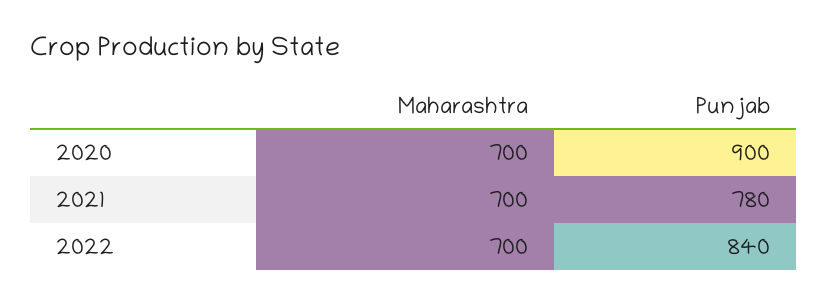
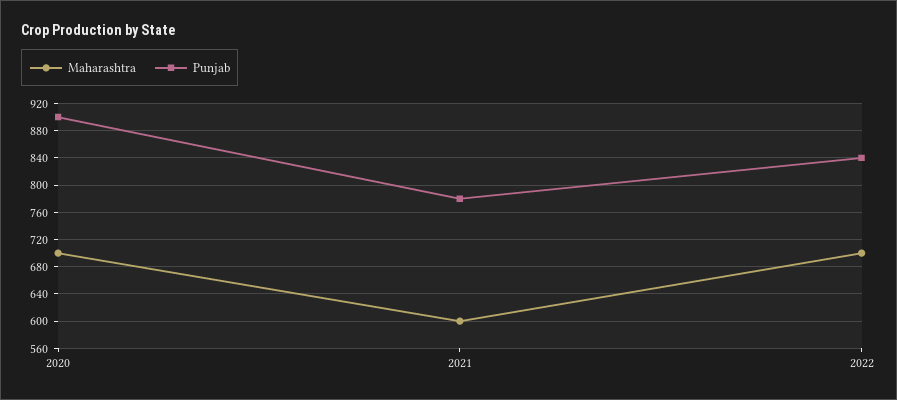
Maharashtra, 2021: 700 -> 600

